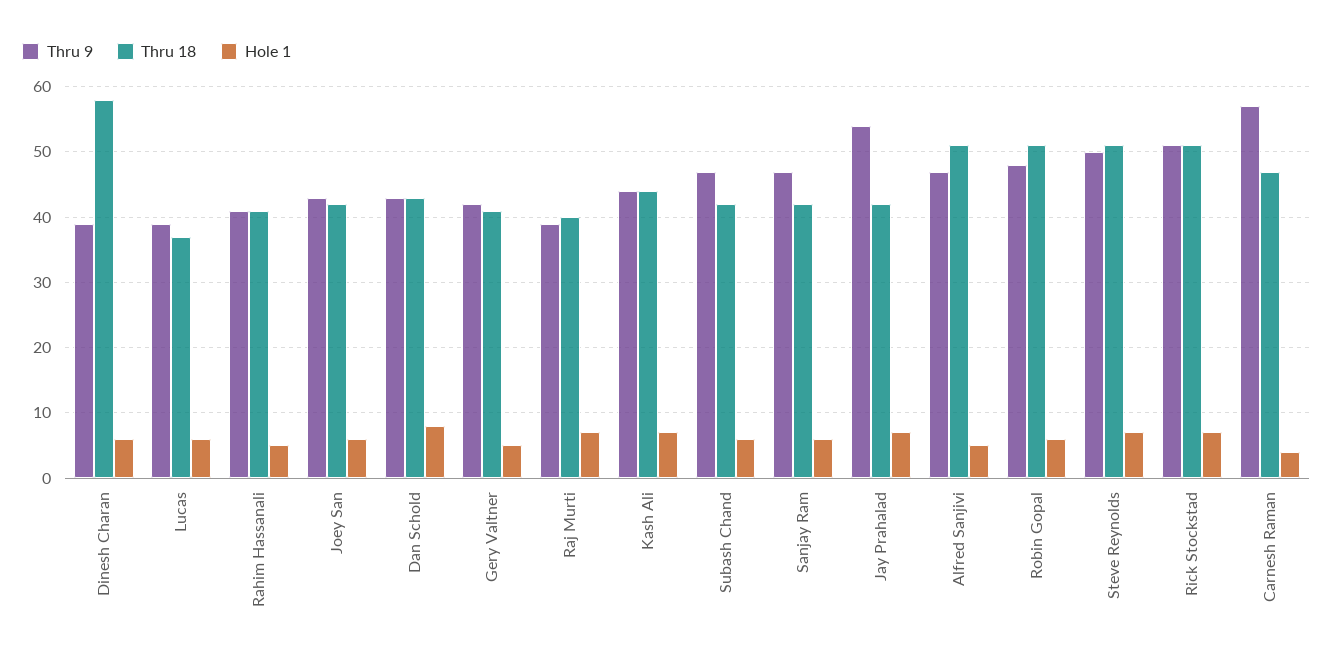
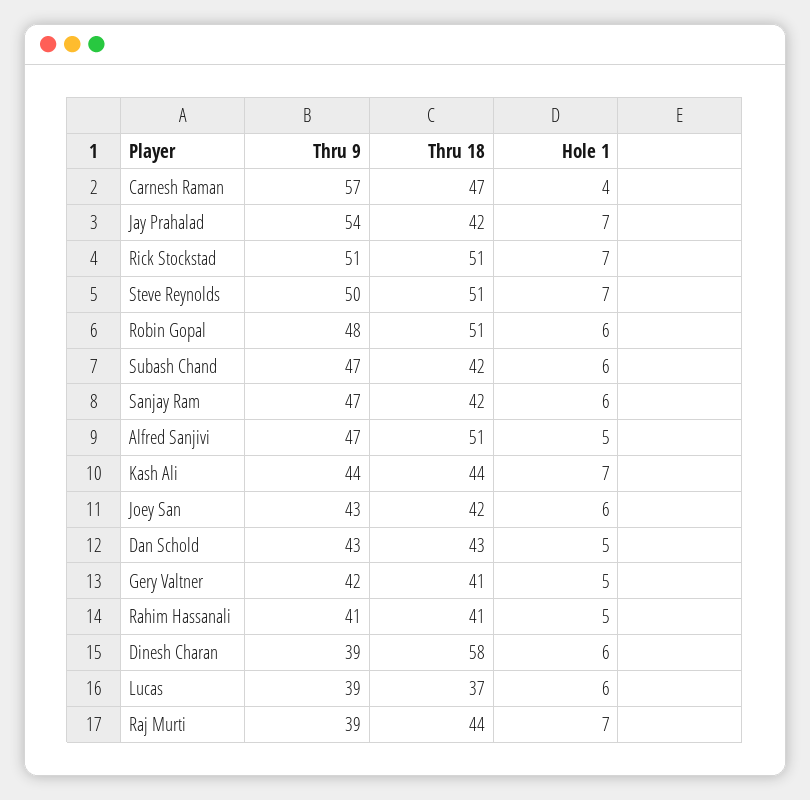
Hole 1, Dan Schold: 8 -> 5
Thru 18, Raj Murti: 40 -> 44

